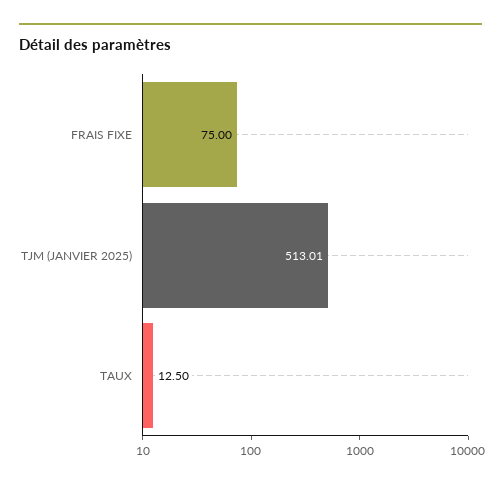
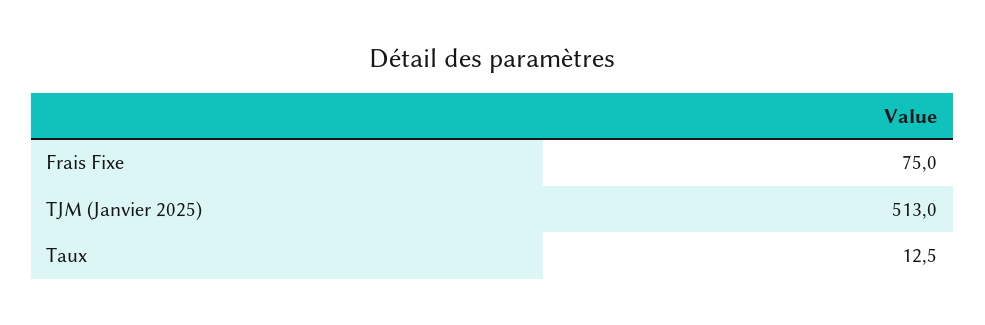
TJM (JANVIER 2025): 513.01 -> 513

